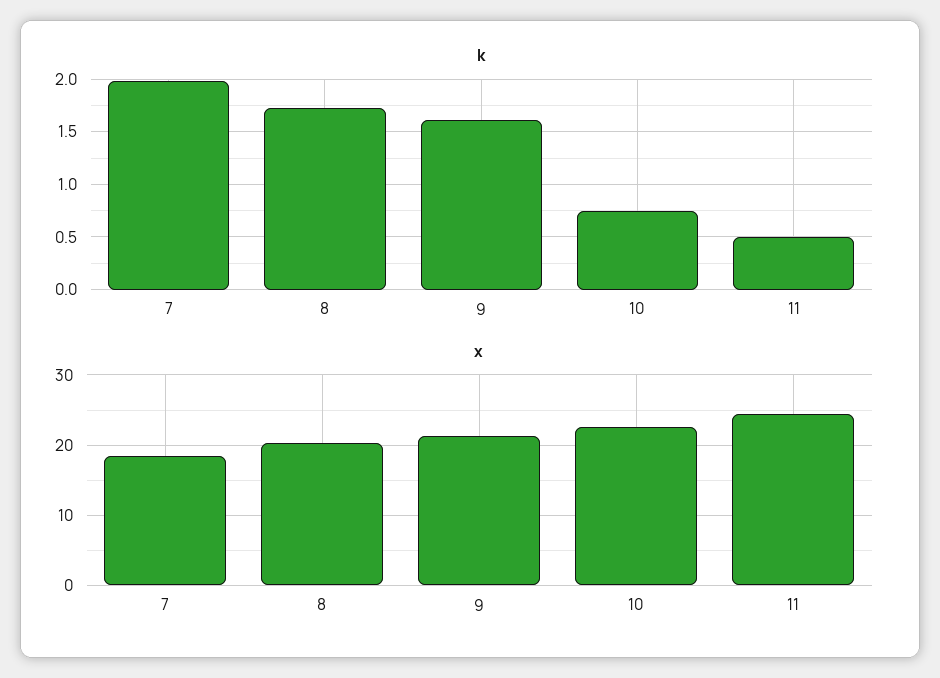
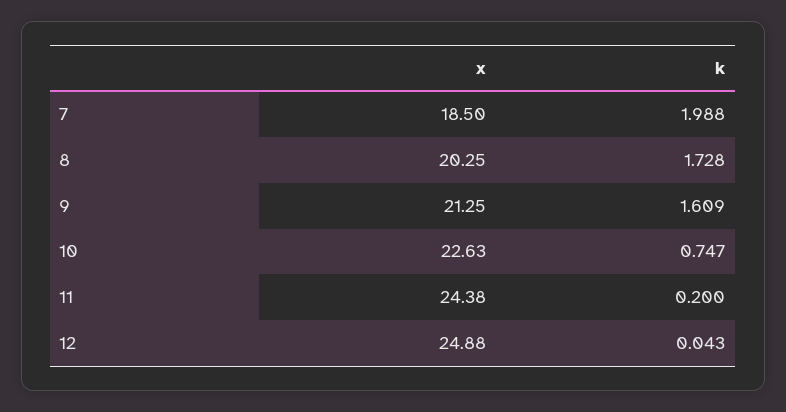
k, 11: 0.5 -> 0.2
x, 12: none -> 24.88
k, 12: none -> 0.043

